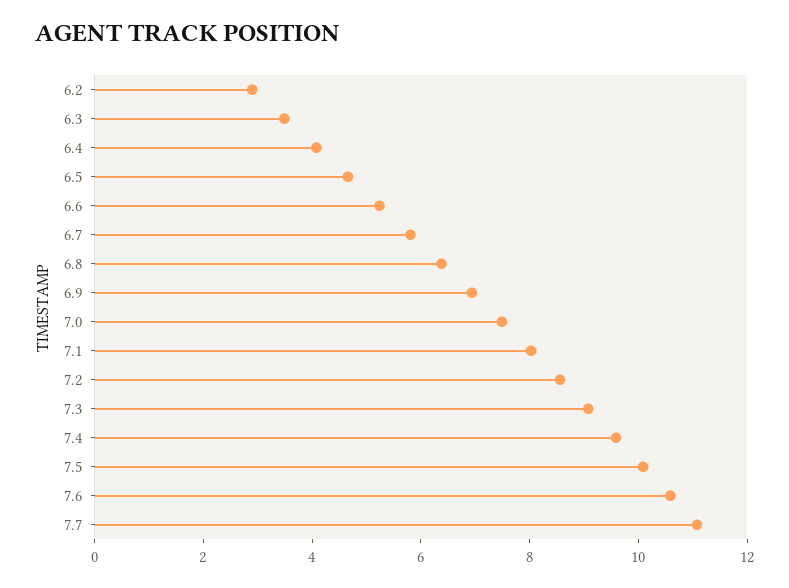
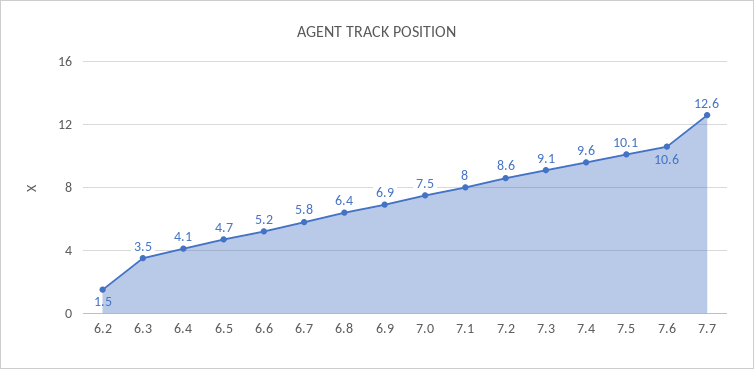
6.2: 3 -> 1.5
7.7: 11 -> 12.6

